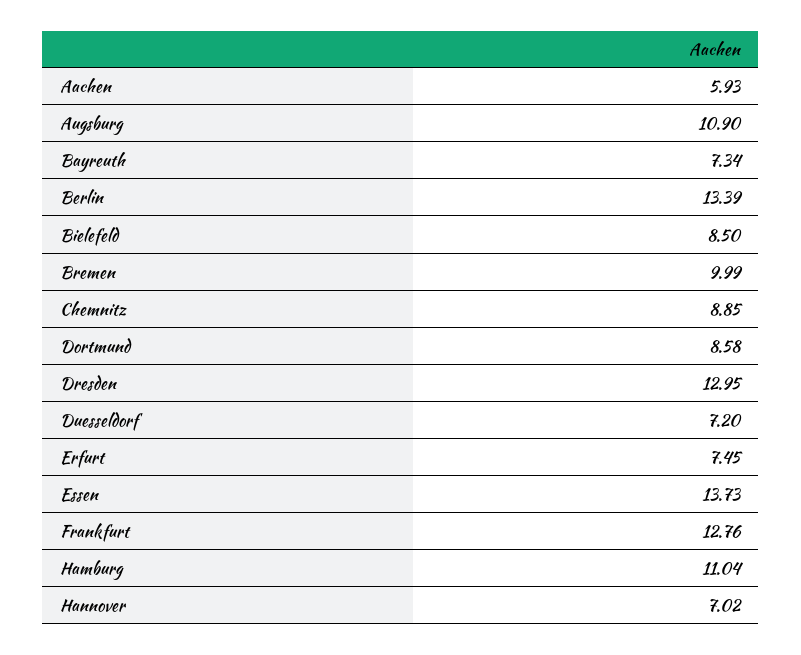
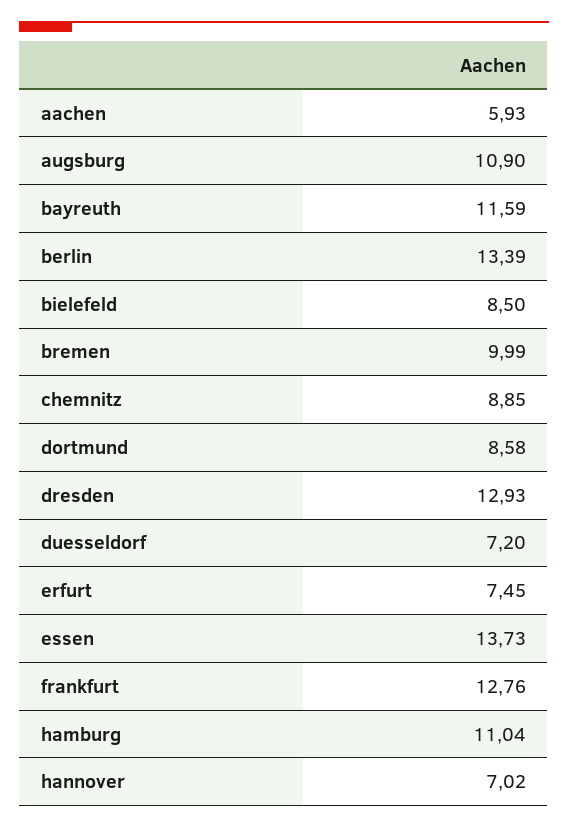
Bayreuth: 7.34 -> 11.59
Dresden: 12.95 -> 12.93

